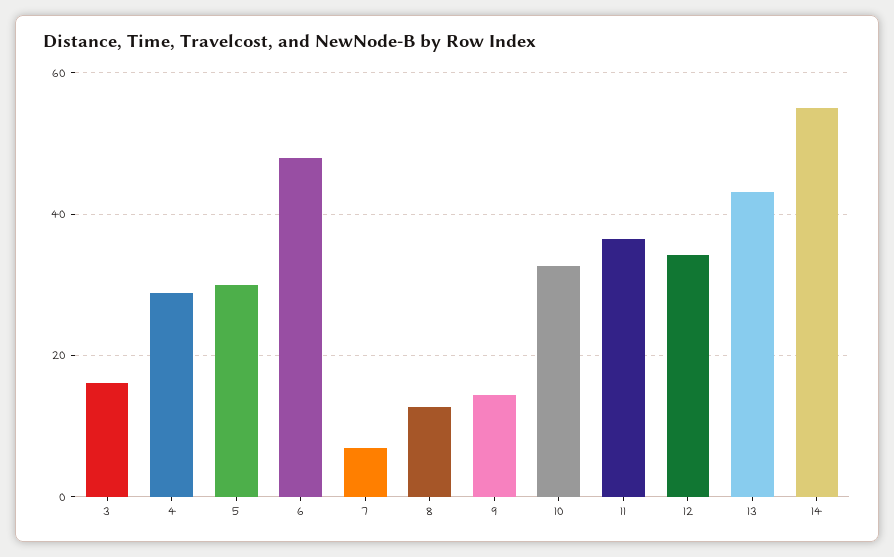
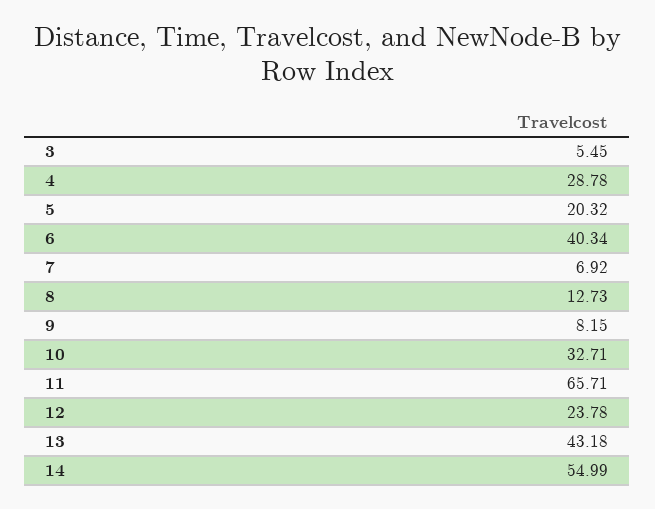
3: 16 -> 5.45
5: 30 -> 20.32
6: 48 -> 40.34
9: 14 -> 8.15
11: 36 -> 65.71
12: 34 -> 23.78

